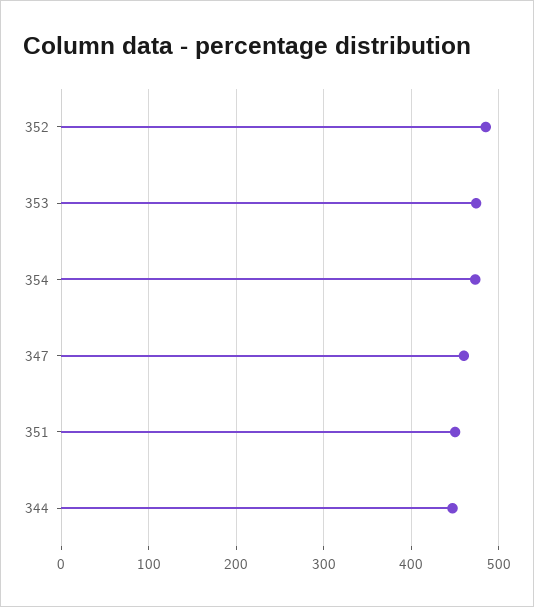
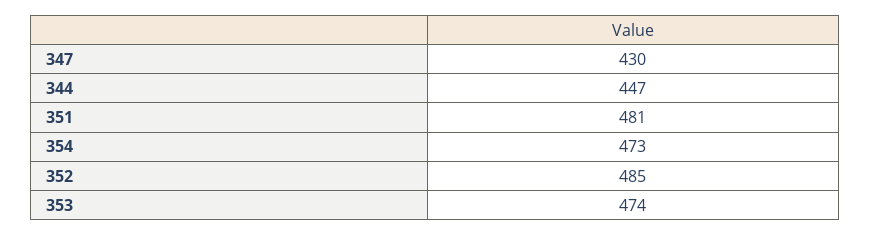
347: 460 -> 430
351: 450 -> 481

